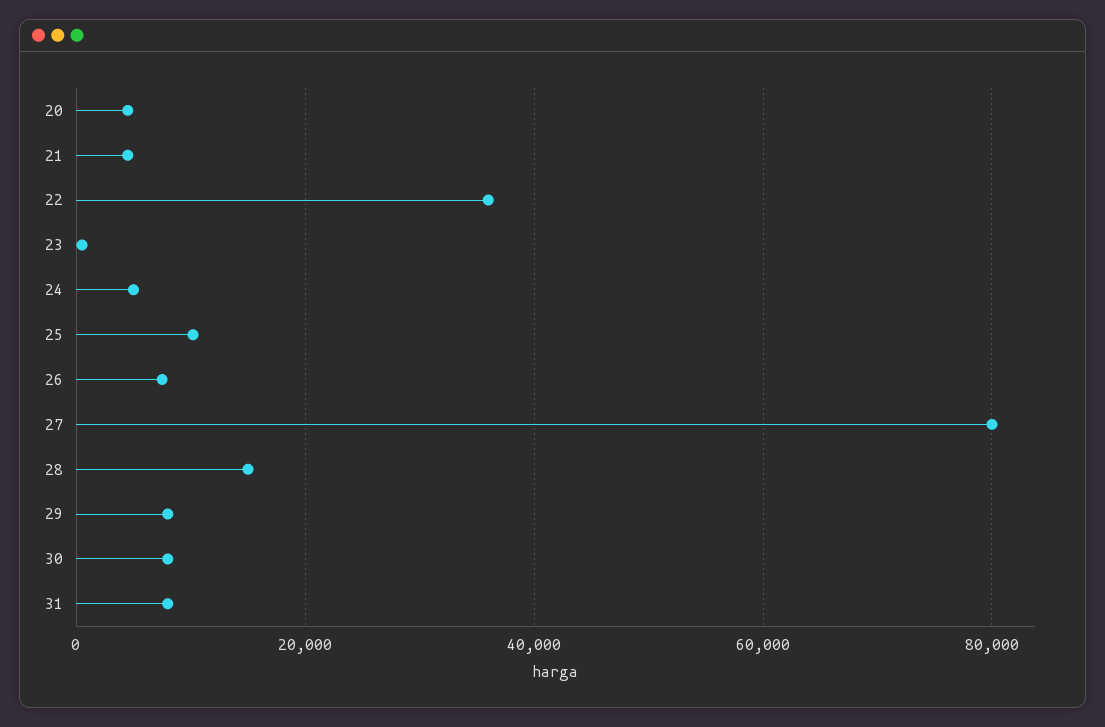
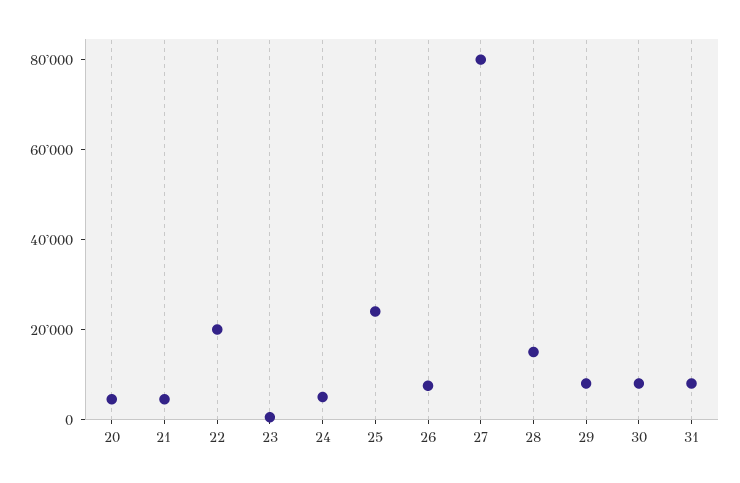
22: 36000 -> 20000
25: 10000 -> 25000

